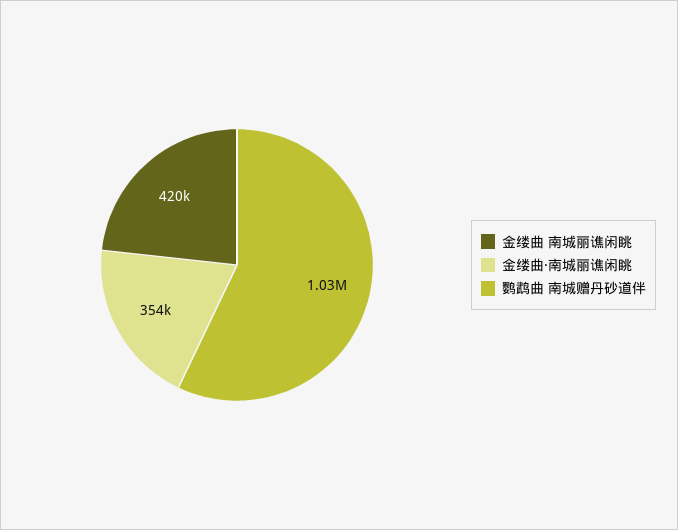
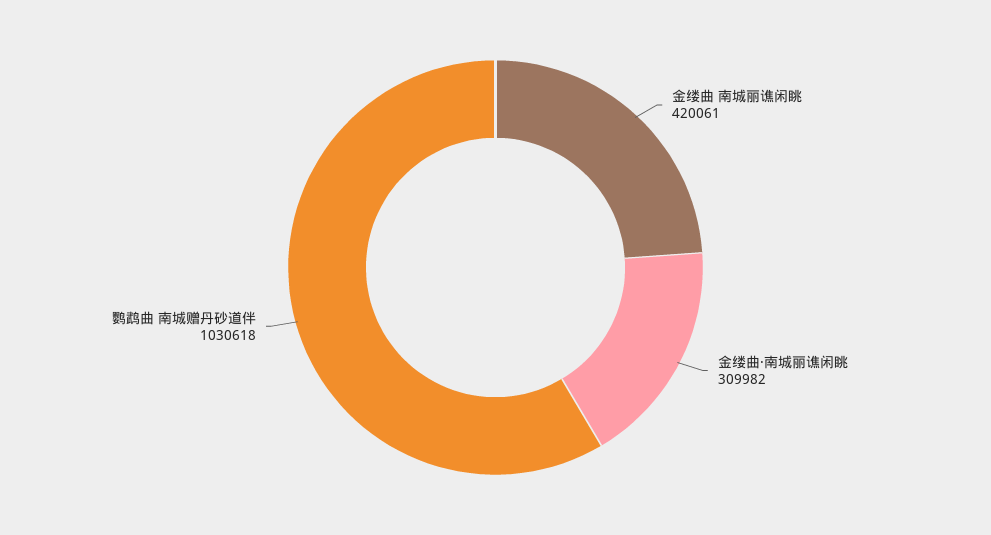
金缕曲·南城丽谯闲眺: 354000 -> 309982

